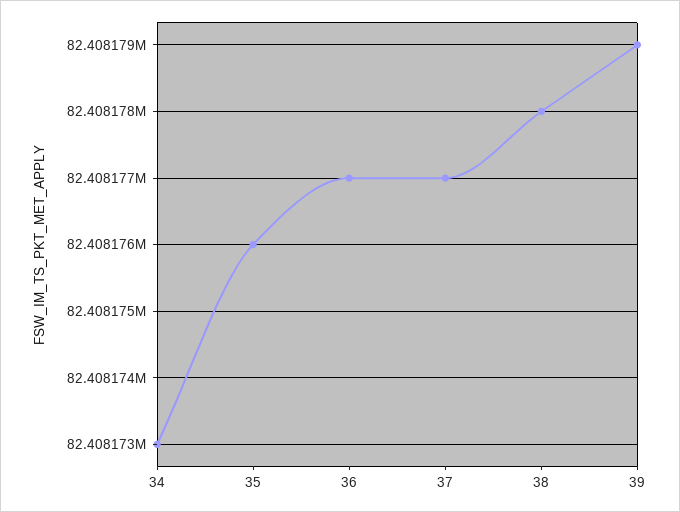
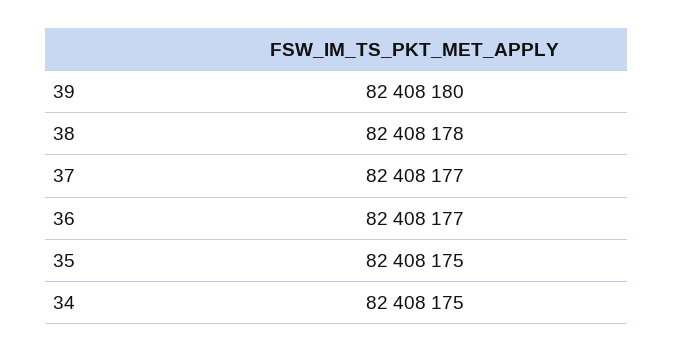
34: 82408173 -> 82408175
35: 82408176 -> 82408175
39: 82408179 -> 82408180

